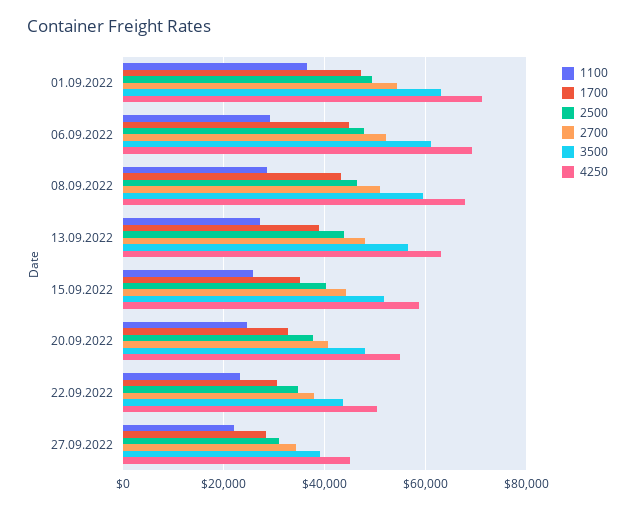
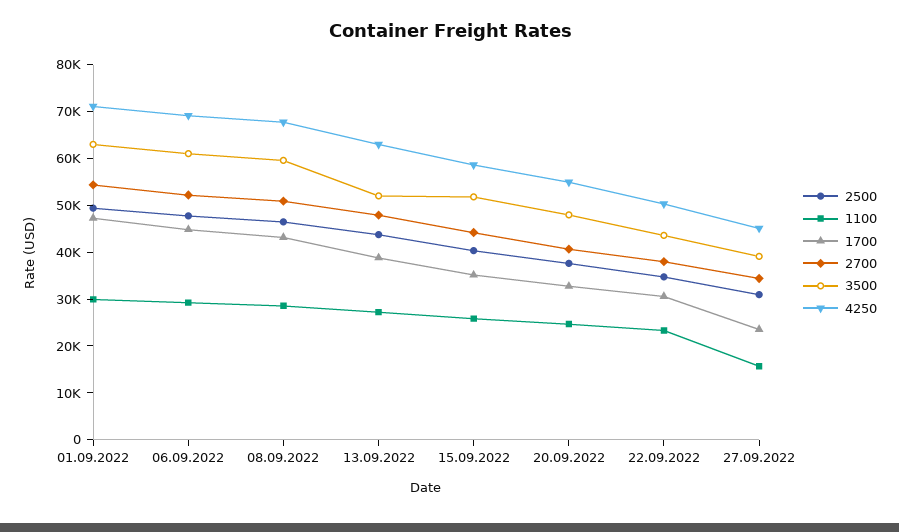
1100, 01.09.2022: 36000 -> 30000
3500, 13.09.2022: 56000 -> 52000
1100, 27.09.2022: 22000 -> 16000
1700, 27.09.2022: 28000 -> 24000

